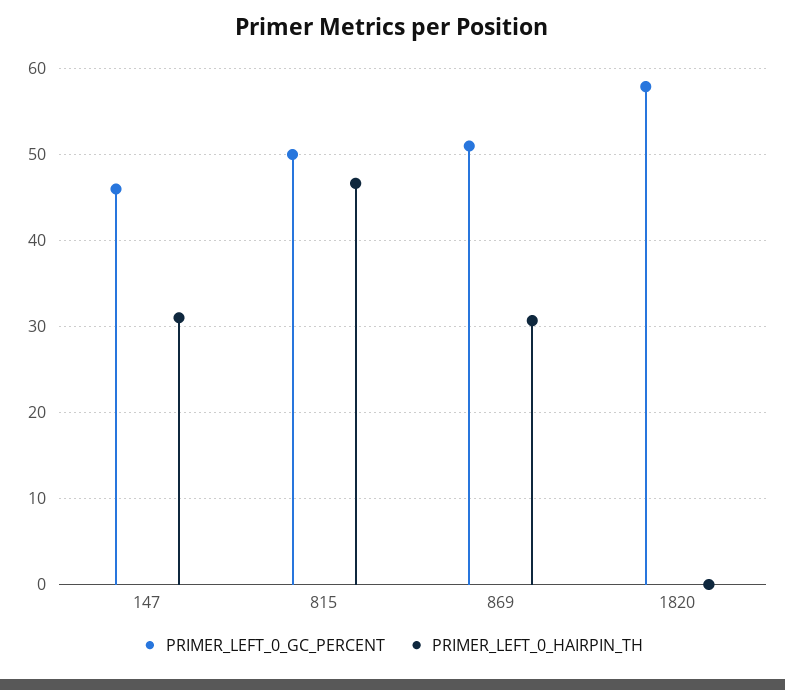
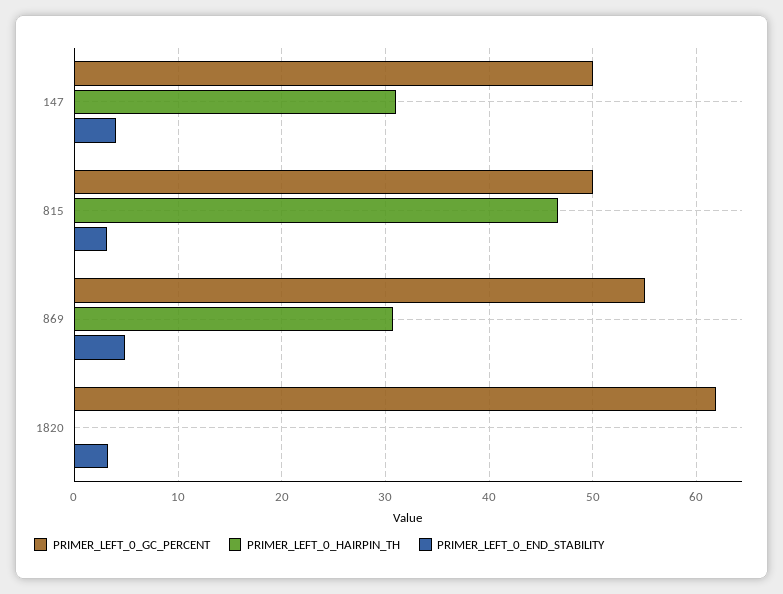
PRIMER_LEFT_0_GC_PERCENT, 147: 46 -> 50
PRIMER_LEFT_0_GC_PERCENT, 869: 51 -> 55
PRIMER_LEFT_0_GC_PERCENT, 1820: 58 -> 62
PRIMER_LEFT_0_END_STABILITY, 147: none -> 4
PRIMER_LEFT_0_END_STABILITY, 815: none -> 3
PRIMER_LEFT_0_END_STABILITY, 869: none -> 5
PRIMER_LEFT_0_END_STABILITY, 1820: none -> 3

